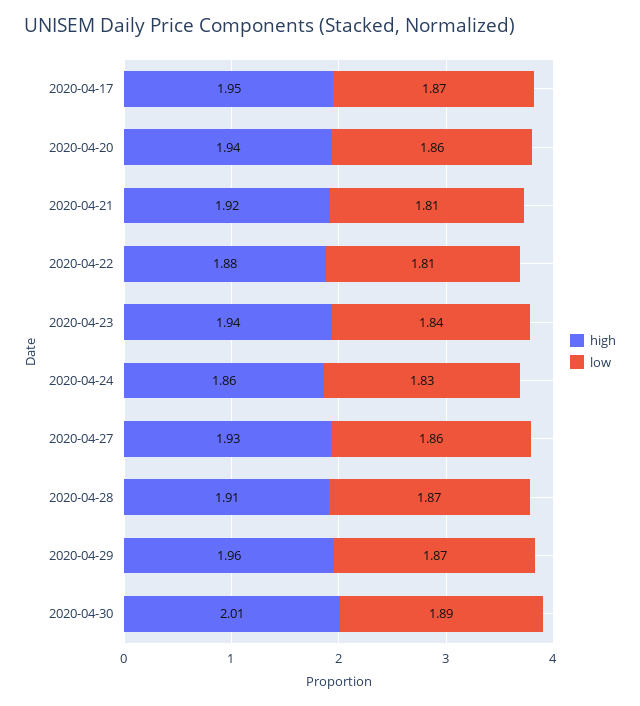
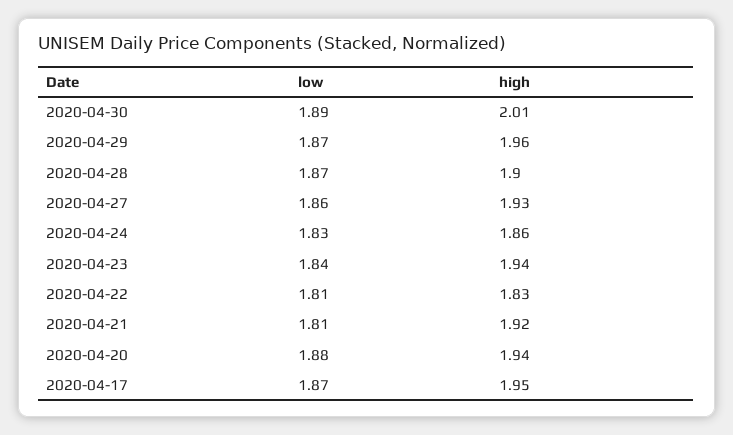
low, 2020-04-20: 1.86 -> 1.88
high, 2020-04-22: 1.88 -> 1.83
high, 2020-04-28: 1.91 -> 1.9

